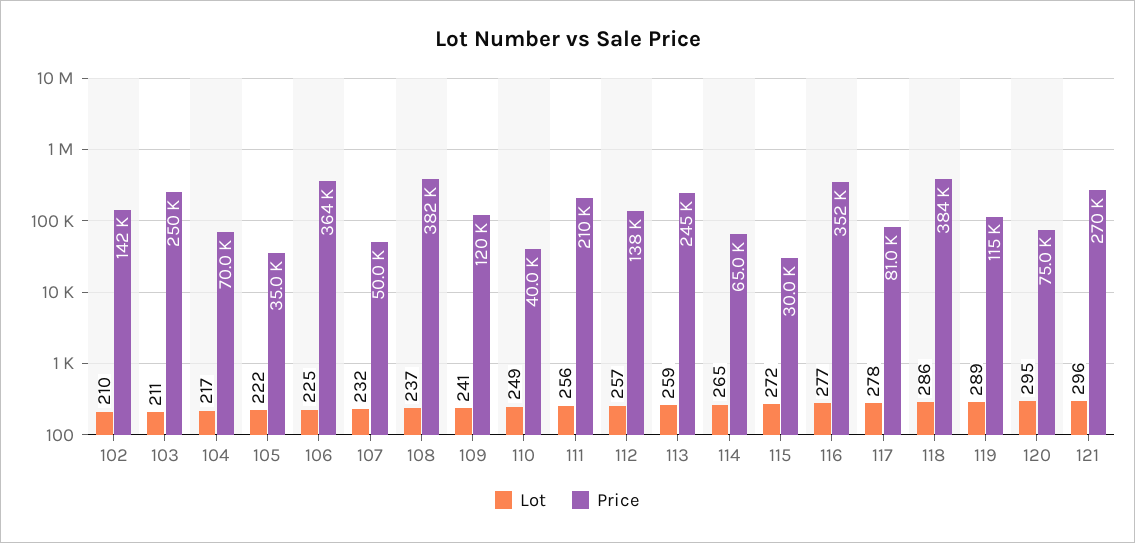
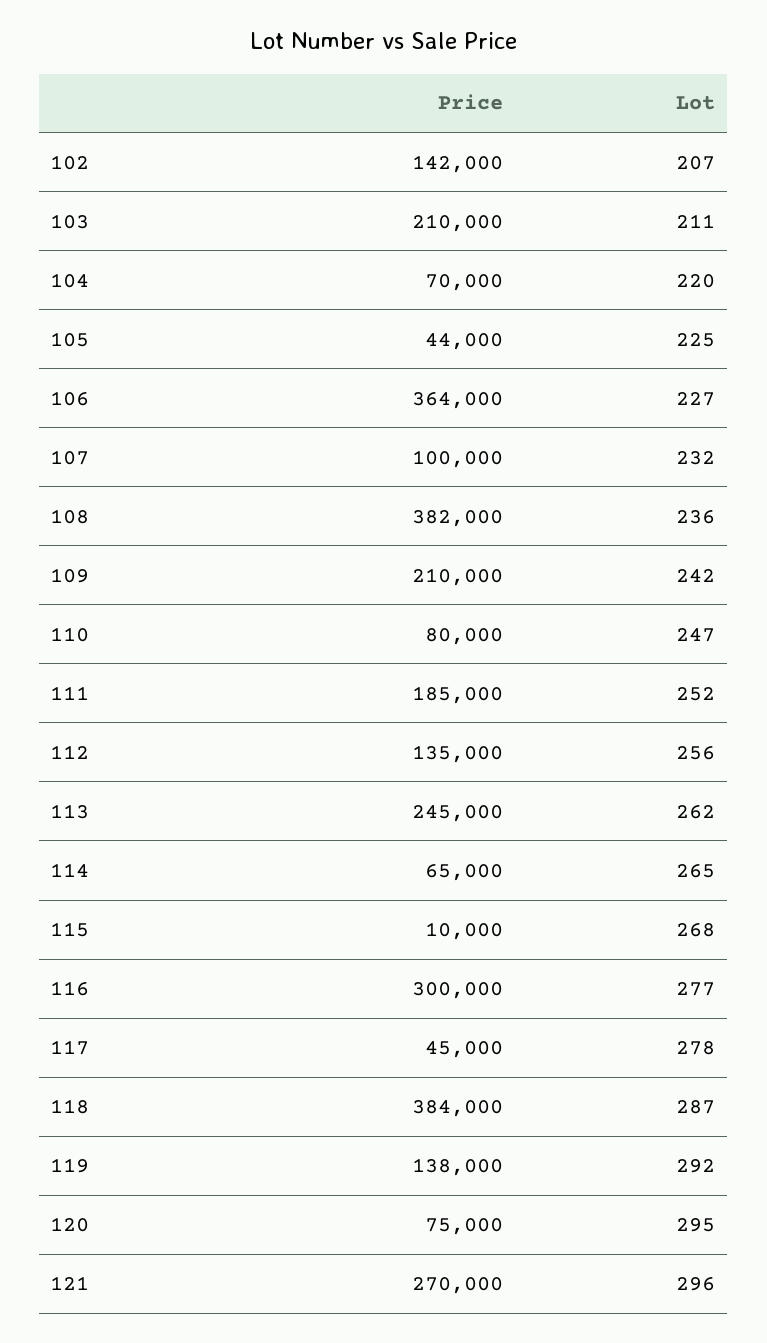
Lot, 102: 210 -> 207
Price, 103: 250000 -> 210000
Lot, 104: 217 -> 220
Lot, 105: 222 -> 225
Price, 105: 35000 -> 44000
Lot, 106: 225 -> 227
Price, 107: 50000 -> 100000
Lot, 108: 237 -> 236
Lot, 109: 241 -> 242
Price, 109: 120000 -> 210000
Lot, 110: 249 -> 247
Price, 110: 40000 -> 80000
Lot, 111: 256 -> 252
Price, 111: 210000 -> 185000
Lot, 112: 257 -> 256
Price, 112: 138000 -> 135000
Lot, 113: 259 -> 262
Lot, 115: 272 -> 268
Price, 115: 30000 -> 10000
Price, 116: 352000 -> 300000
Price, 117: 81000 -> 45000
Lot, 118: 286 -> 287
Lot, 119: 289 -> 292
Price, 119: 115000 -> 138000

